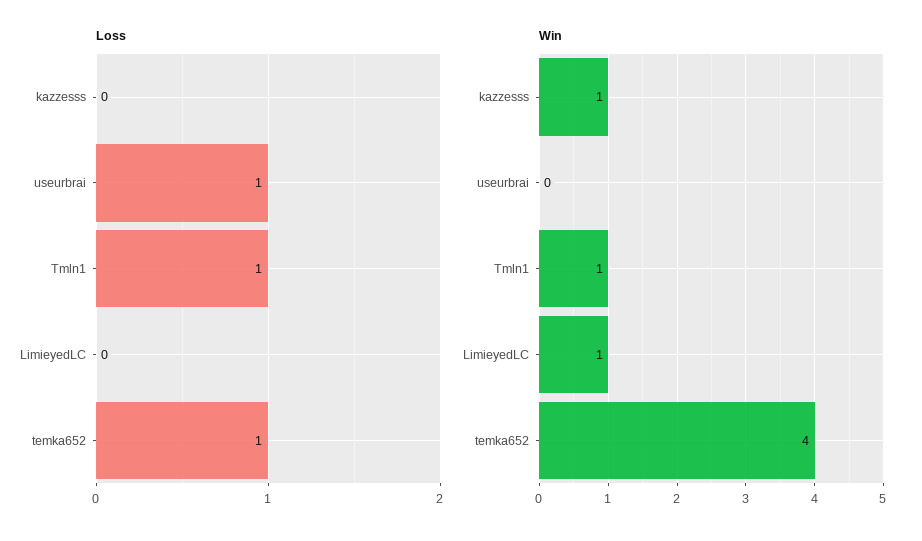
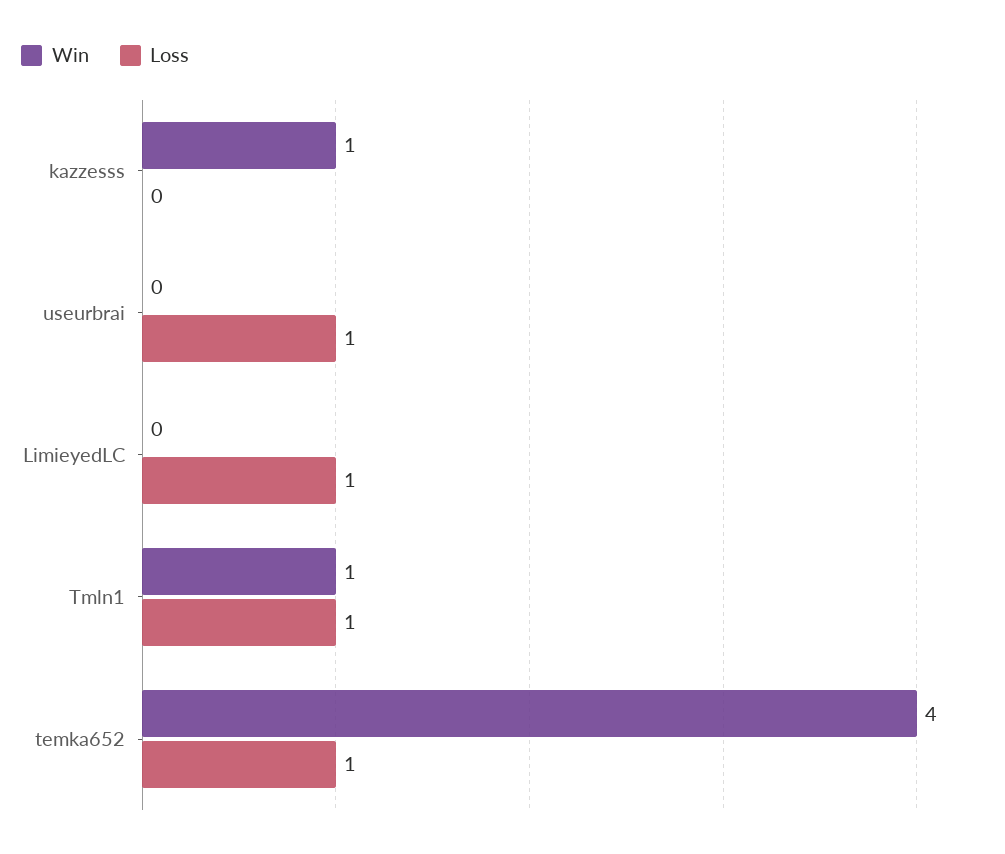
Loss, LimieyedLC: 0 -> 1
Win, LimieyedLC: 1 -> 0

